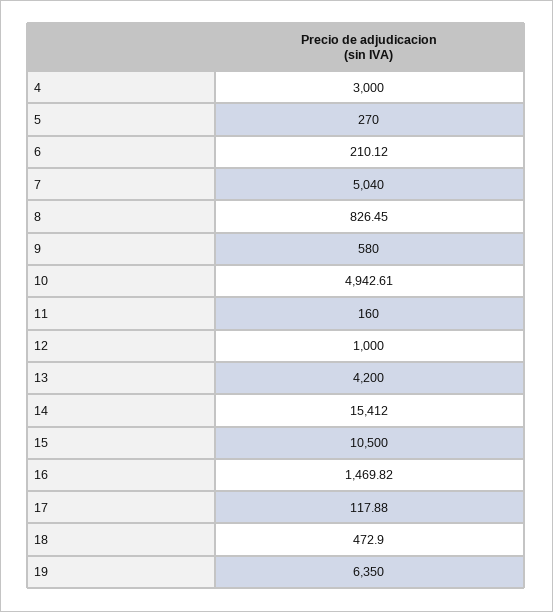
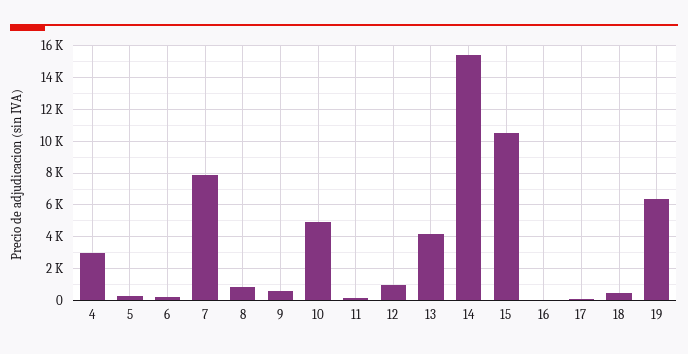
7: 5040 -> 8000
16: 1469.82 -> 0

